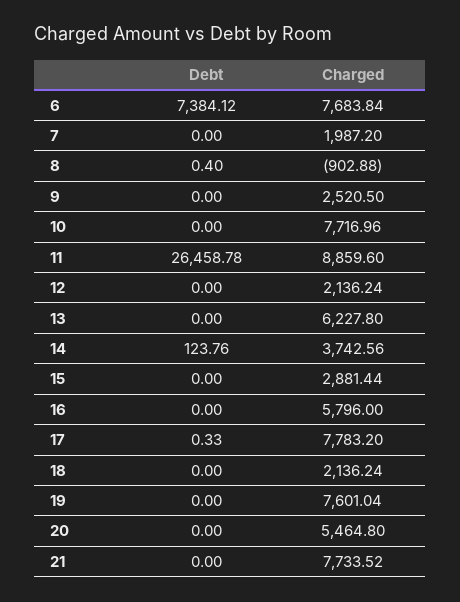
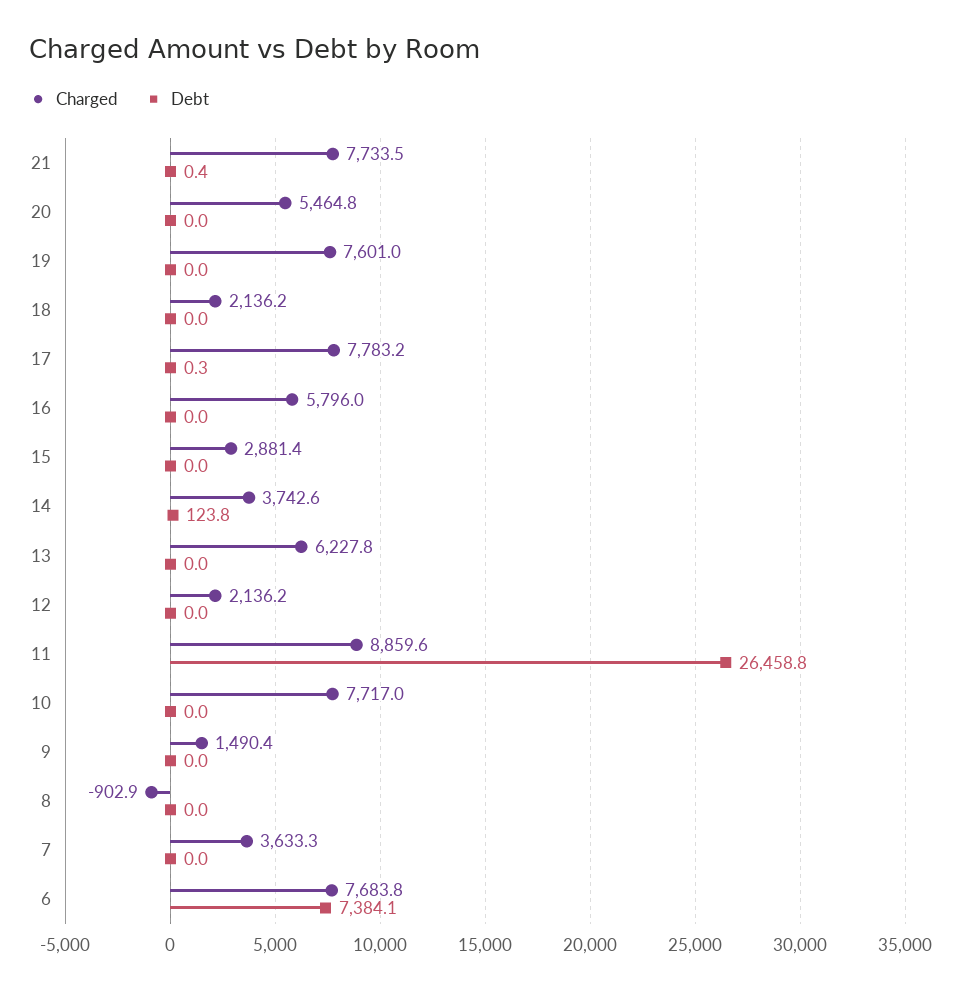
Charged, 7: 1987.2 -> 3633.3
Debt, 8: 0.4 -> 0
Charged, 9: 2520.5 -> 1490.4
Debt, 21: 0 -> 0.4

